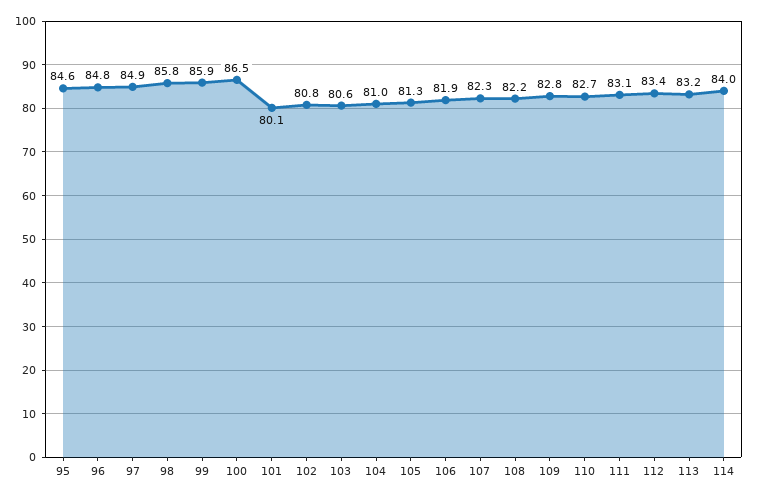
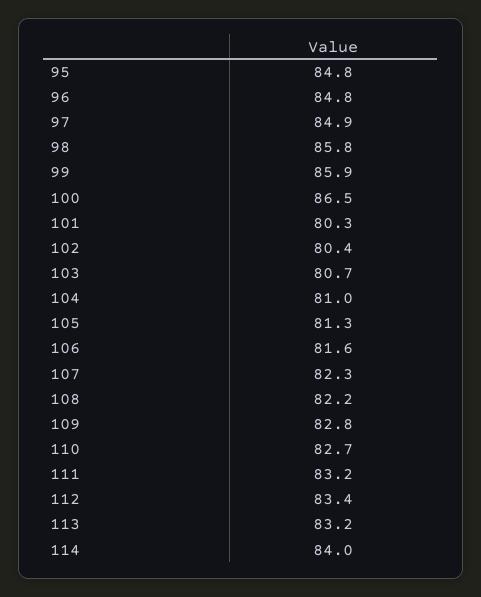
95: 84.6 -> 84.8
101: 80.1 -> 80.3
102: 80.8 -> 80.4
103: 80.6 -> 80.7
106: 81.9 -> 81.6
111: 83.1 -> 83.2

